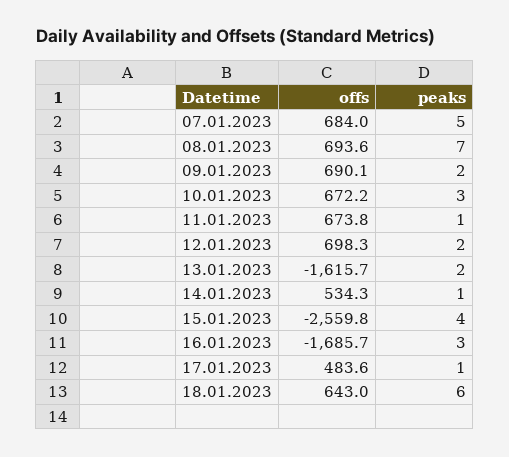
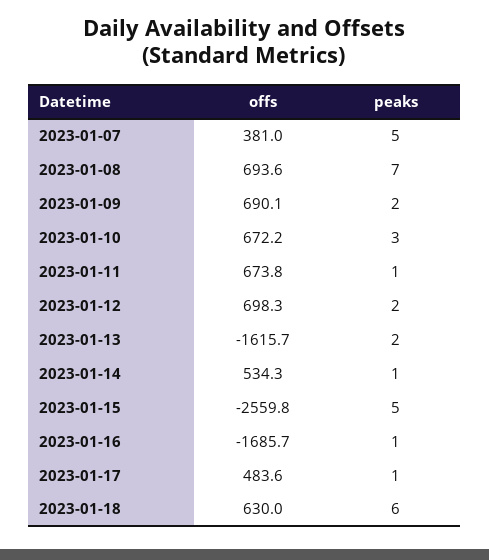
offs, 07.01.2023: 684 -> 381
peaks, 15.01.2023: 4 -> 5
peaks, 16.01.2023: 3 -> 1
offs, 18.01.2023: 643 -> 630

